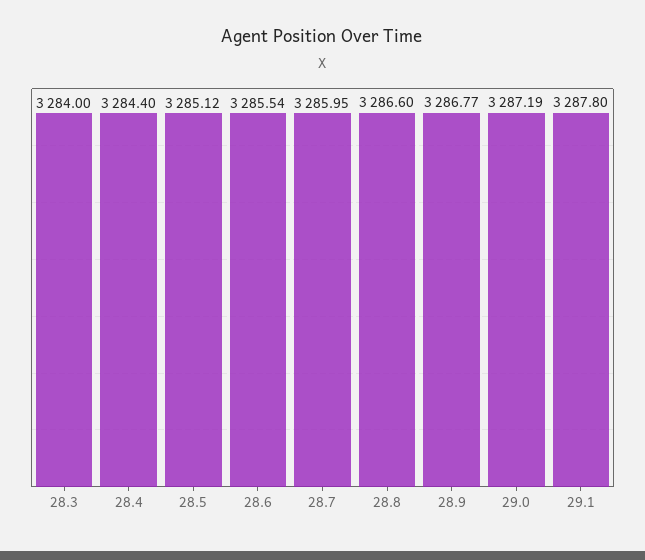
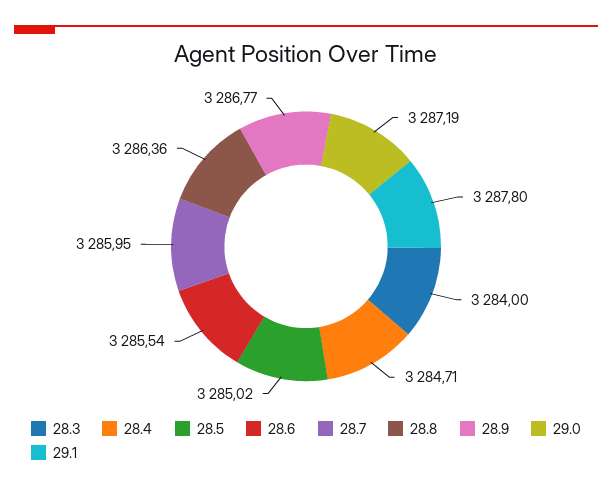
28.4: 3284.4 -> 3284.71
28.5: 3285.12 -> 3285.02
28.8: 3286.6 -> 3286.36

